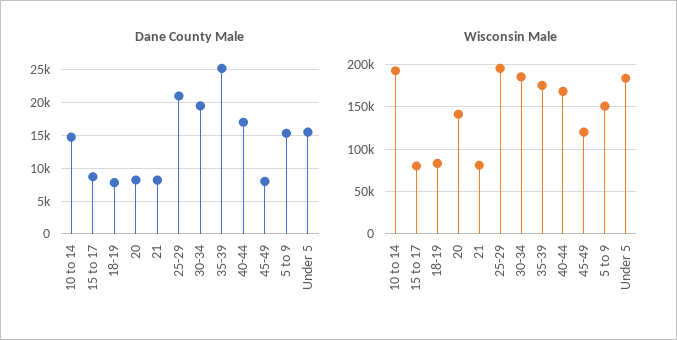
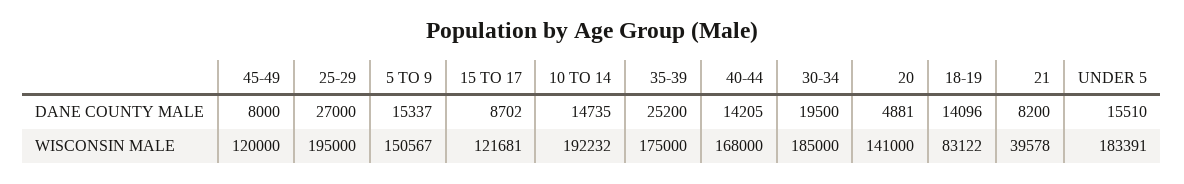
Dane County Male, 18-19: 8000 -> 14096
Dane County Male, 20: 8000 -> 4881
Dane County Male, 25-29: 21000 -> 27000
Dane County Male, 40-44: 17000 -> 14205
Wisconsin Male, 15 to 17: 80000 -> 121681
Wisconsin Male, 21: 80000 -> 39578

